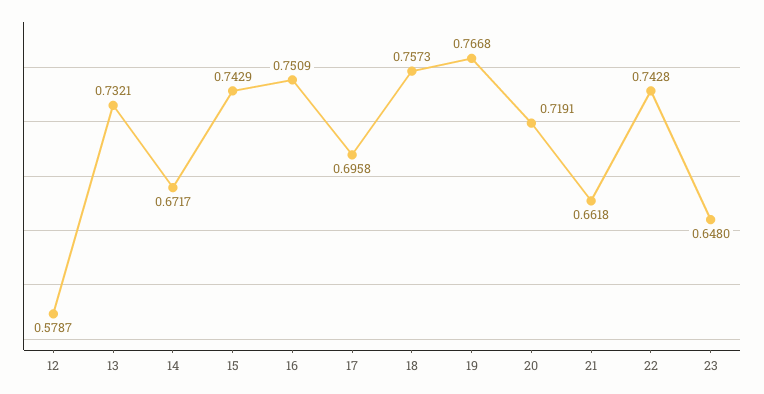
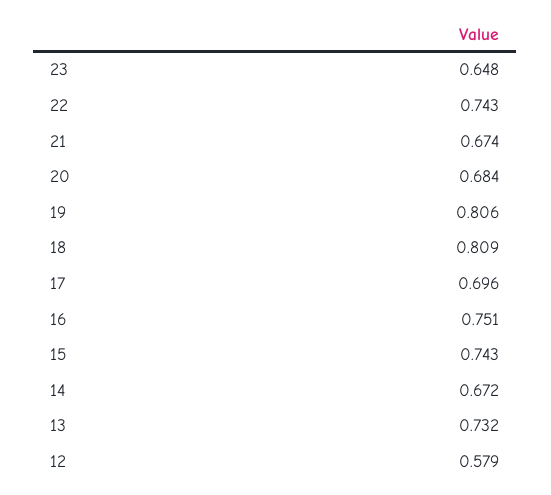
18: 0.7573 -> 0.809
19: 0.7668 -> 0.806
20: 0.7191 -> 0.684
21: 0.6618 -> 0.674

